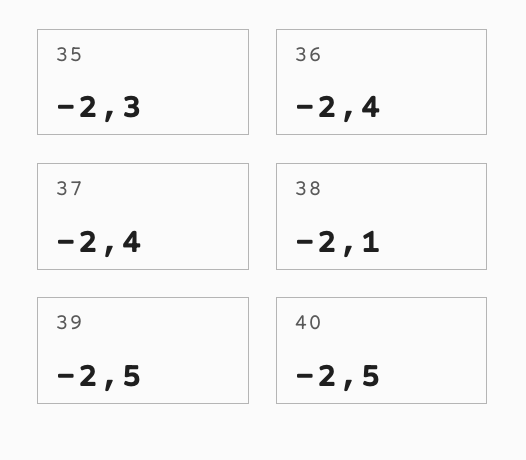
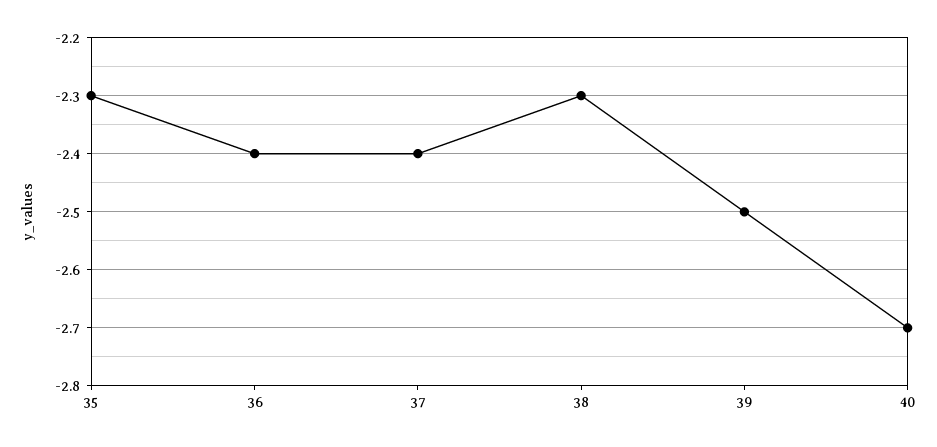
38: -2.1 -> -2.3
40: -2.5 -> -2.7

